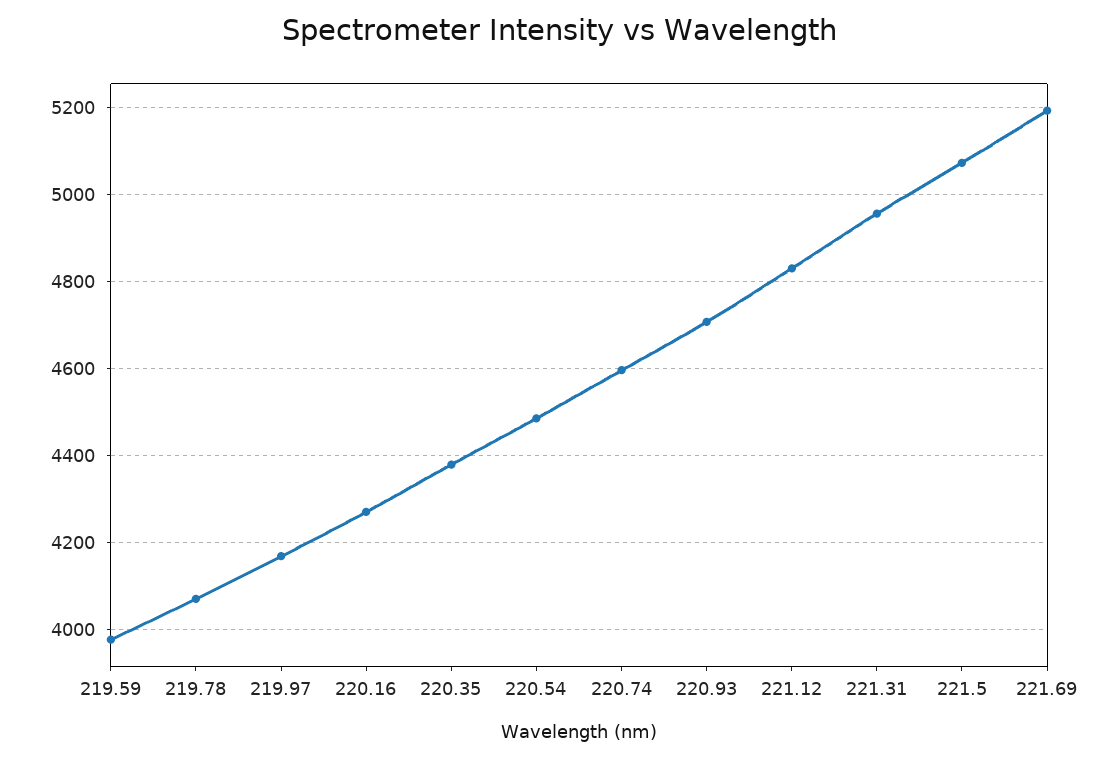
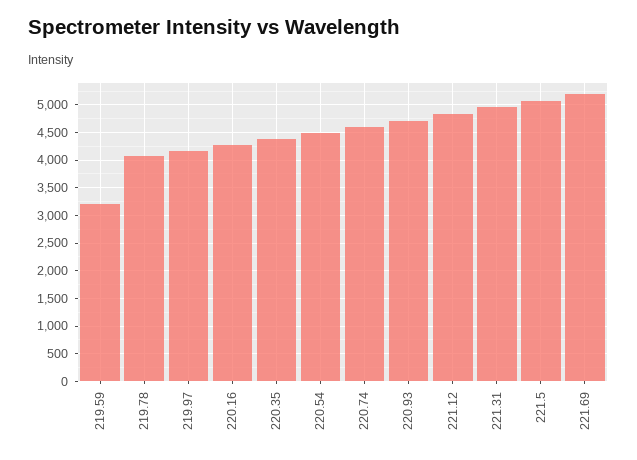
219.59: 3980 -> 3250

